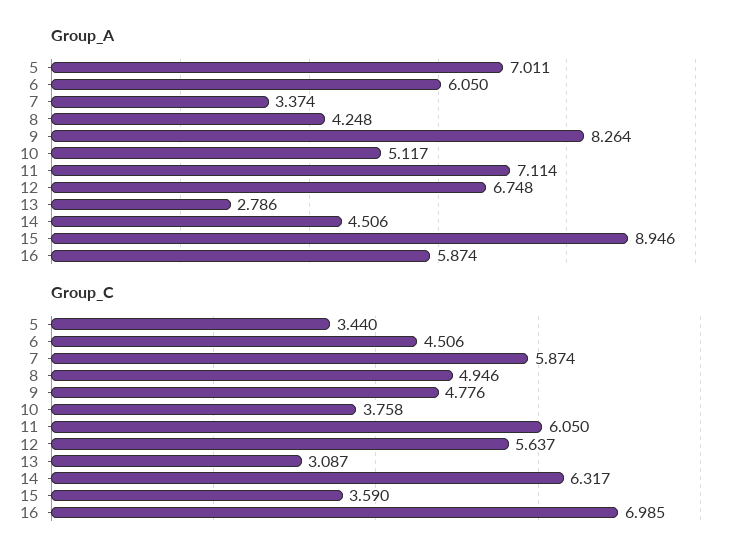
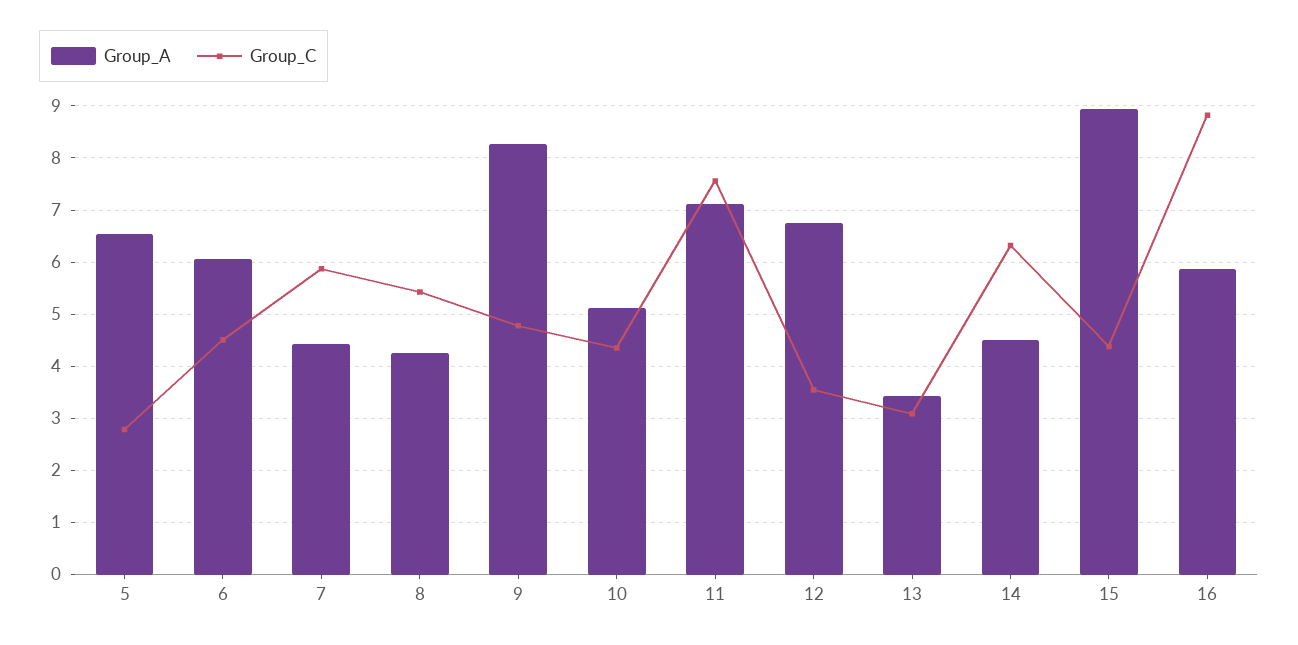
Group_A, 5: 7.011 -> 6.6
Group_A, 7: 3.374 -> 4.4
Group_A, 13: 2.786 -> 3.4
Group_C, 5: 3.44 -> 2.8
Group_C, 8: 4.946 -> 5.4
Group_C, 10: 3.758 -> 4.4
Group_C, 11: 6.05 -> 7.6
Group_C, 12: 5.637 -> 3.6
Group_C, 15: 3.59 -> 4.4
Group_C, 16: 6.985 -> 8.8

